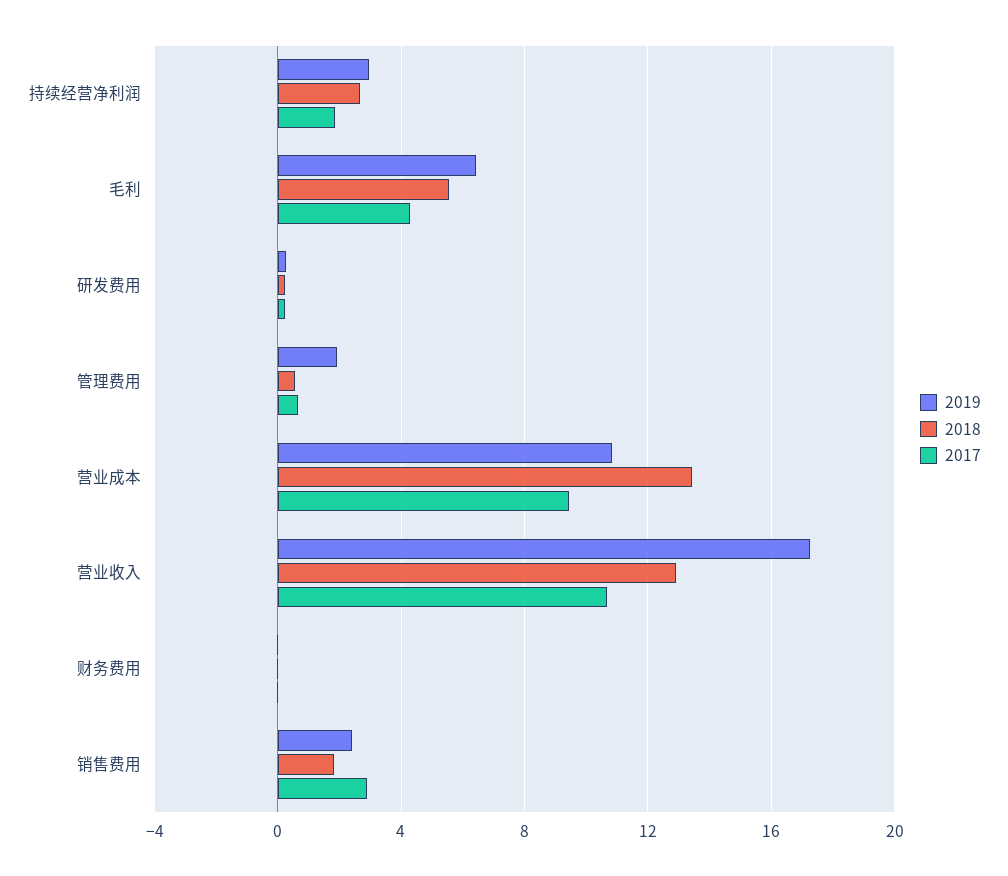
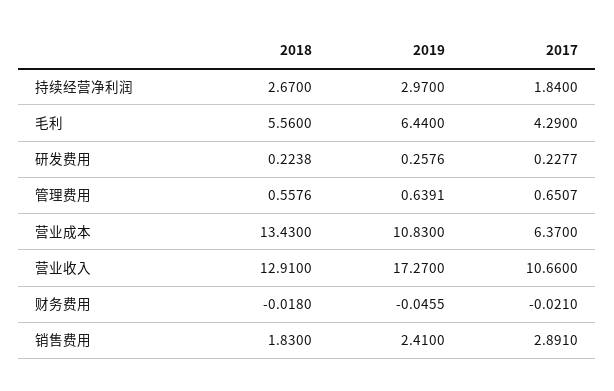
2019, 管理费用: 2 -> 0.6391
2017, 营业成本: 9.5 -> 6.37

